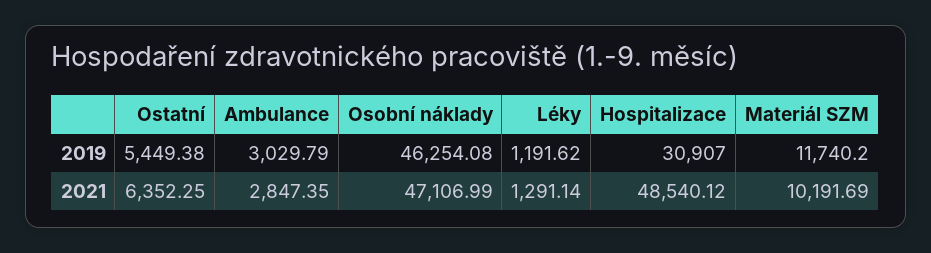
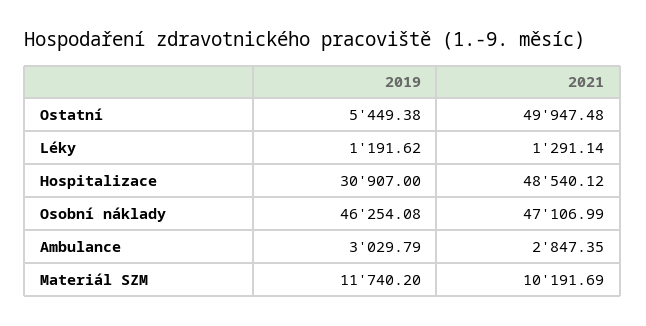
Ostatní, 2021: 6352.25 -> 49947.48

